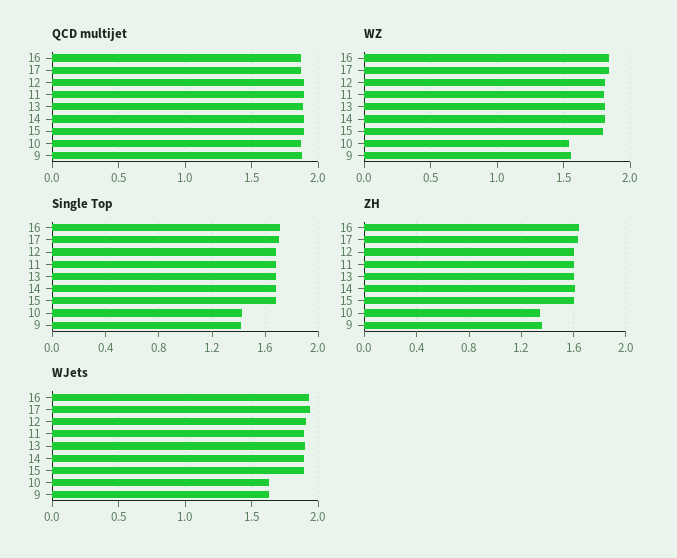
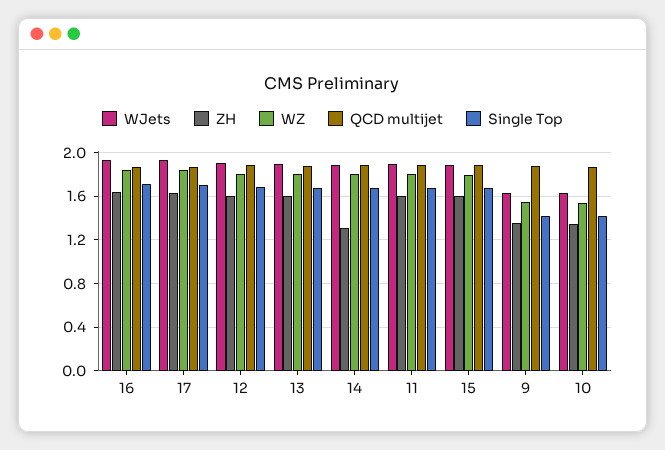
ZH, 14: 1.6 -> 1.3

